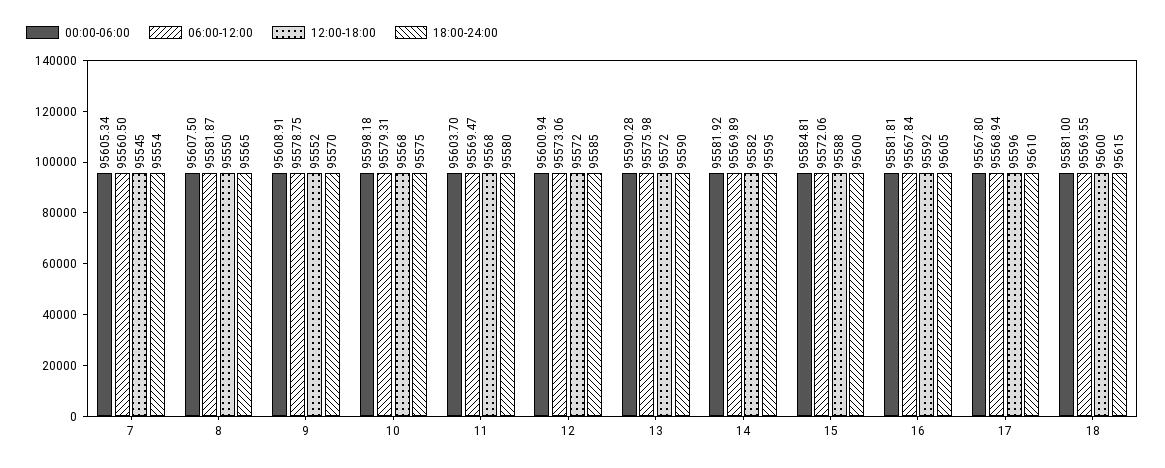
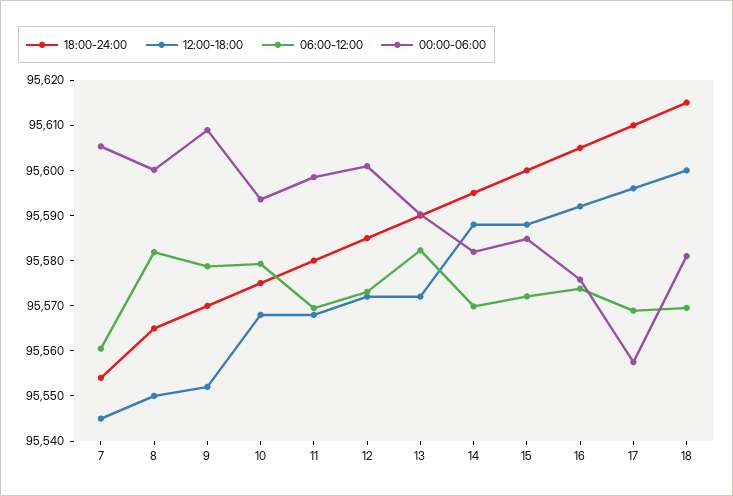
00:00-06:00, 8: 95607.5 -> 95600
00:00-06:00, 10: 95598.18 -> 95594
00:00-06:00, 11: 95603.7 -> 95598
06:00-12:00, 13: 95575.98 -> 95582
12:00-18:00, 14: 95582 -> 95588
00:00-06:00, 16: 95581.81 -> 95576
06:00-12:00, 16: 95567.84 -> 95574
00:00-06:00, 17: 95567.8 -> 95558

